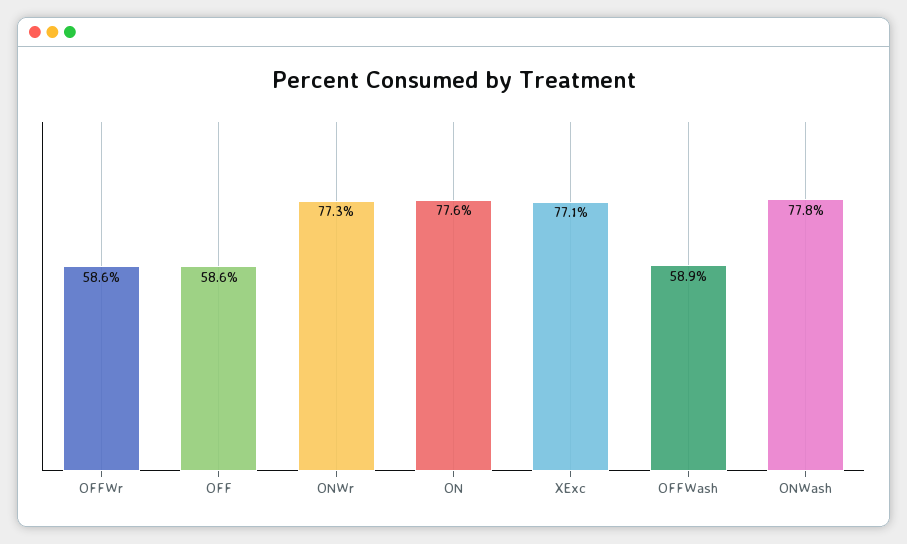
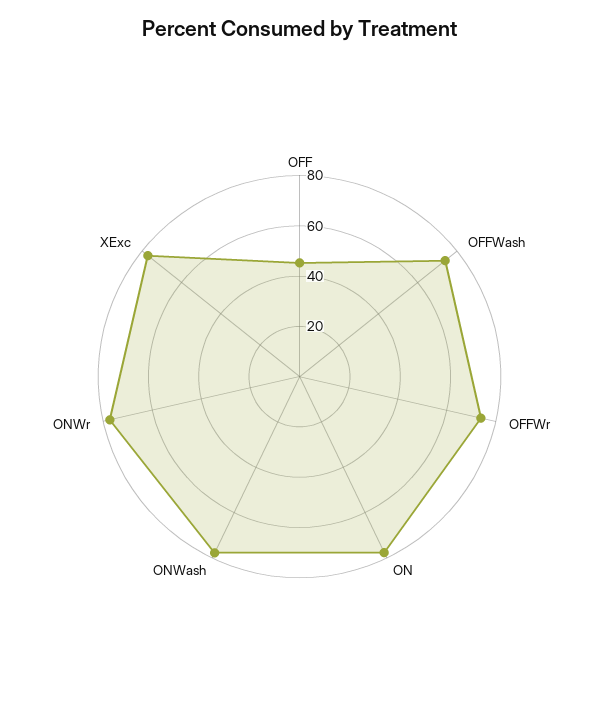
OFFWr: 58.6 -> 75
OFF: 58.6 -> 45
OFFWash: 58.9 -> 75

